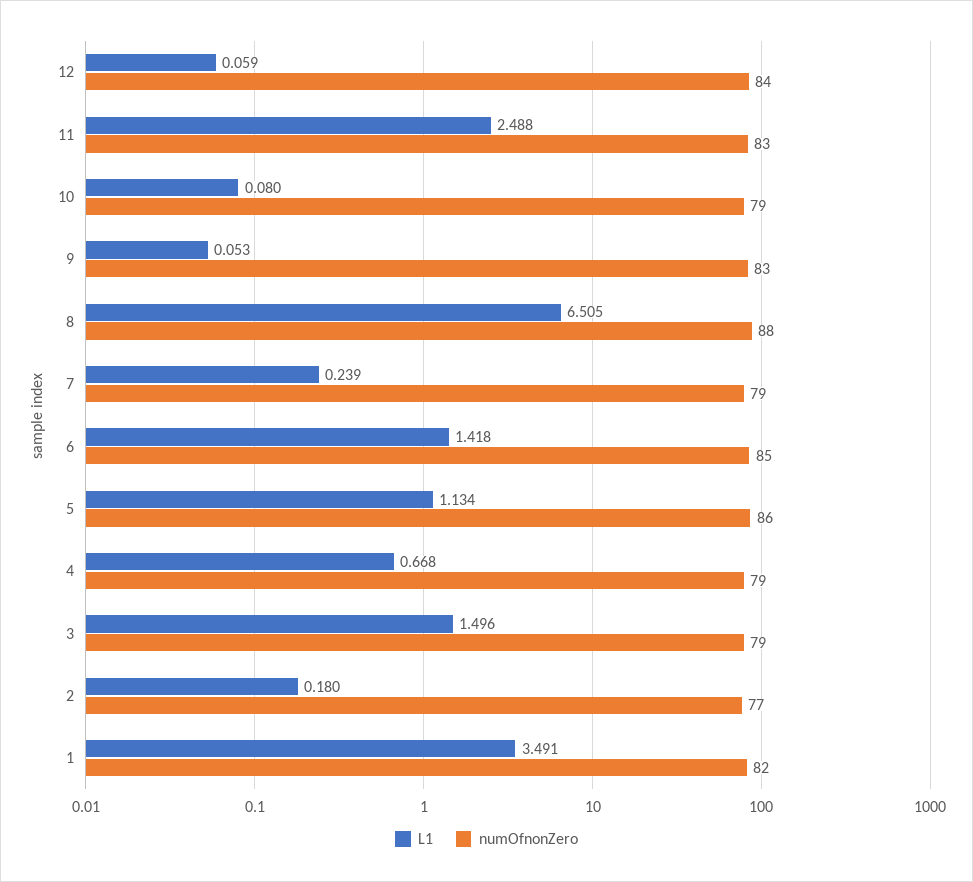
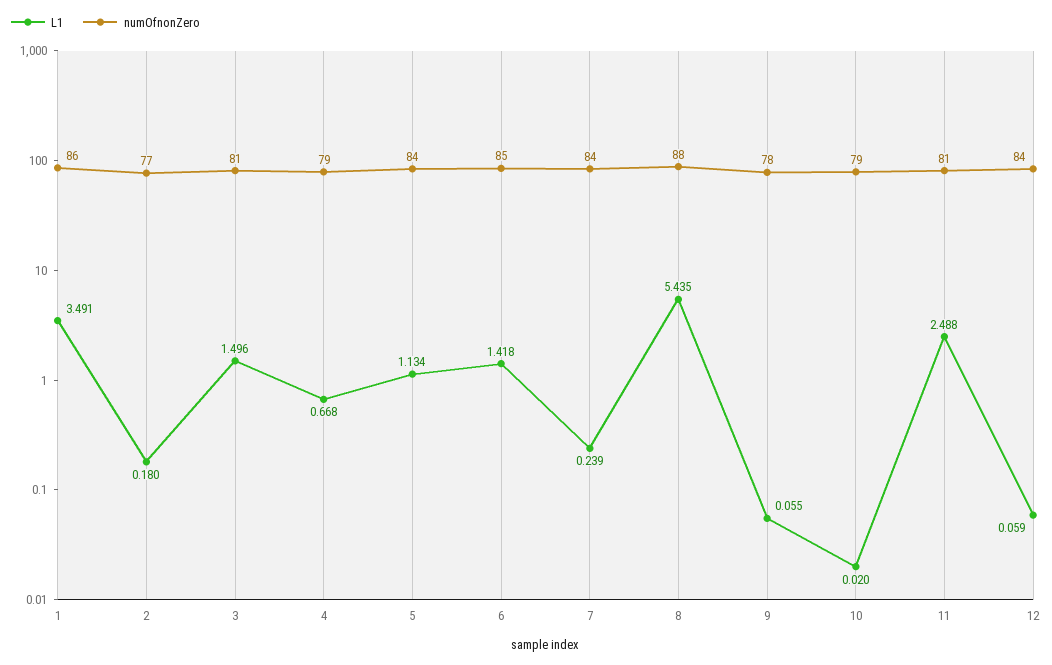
numOfnonZero, 11: 83 -> 81
L1, 10: 0.08 -> 0.02
L1, 9: 0.053 -> 0.055
numOfnonZero, 9: 83 -> 78
L1, 8: 6.505 -> 5.435
numOfnonZero, 7: 79 -> 84
numOfnonZero, 5: 86 -> 84
numOfnonZero, 3: 79 -> 81
numOfnonZero, 1: 82 -> 86

